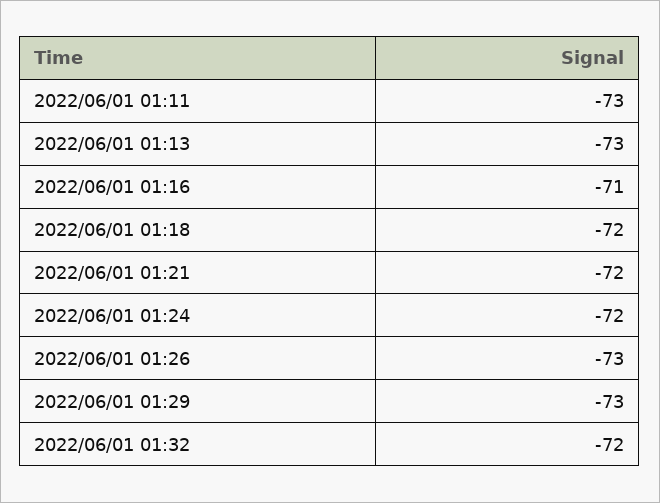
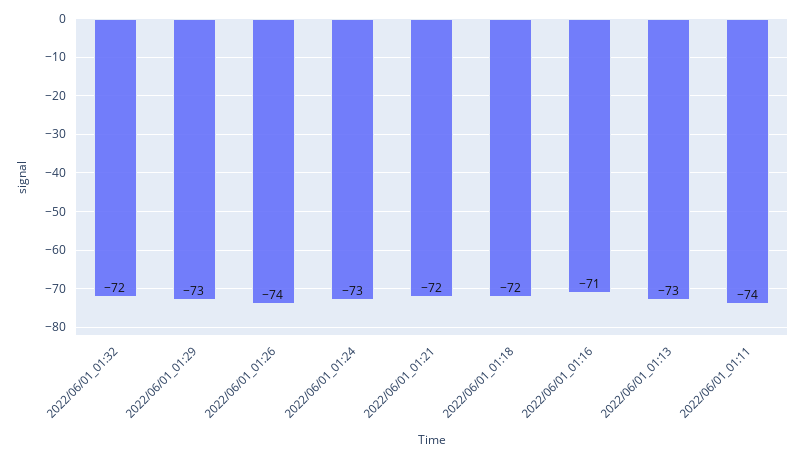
2022/06/01 01:11: -73 -> -74
2022/06/01 01:24: -72 -> -73
2022/06/01 01:26: -73 -> -74

